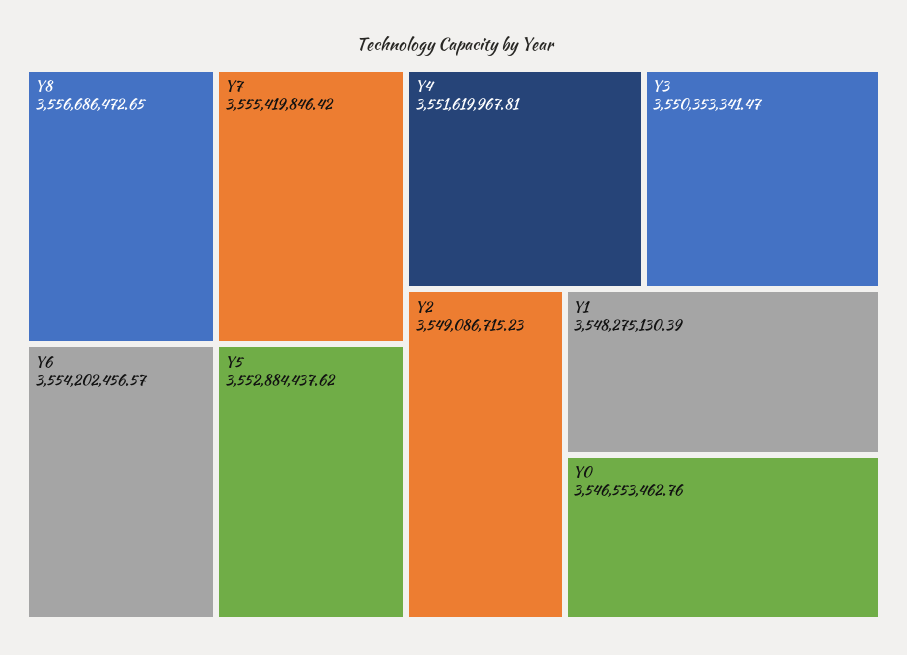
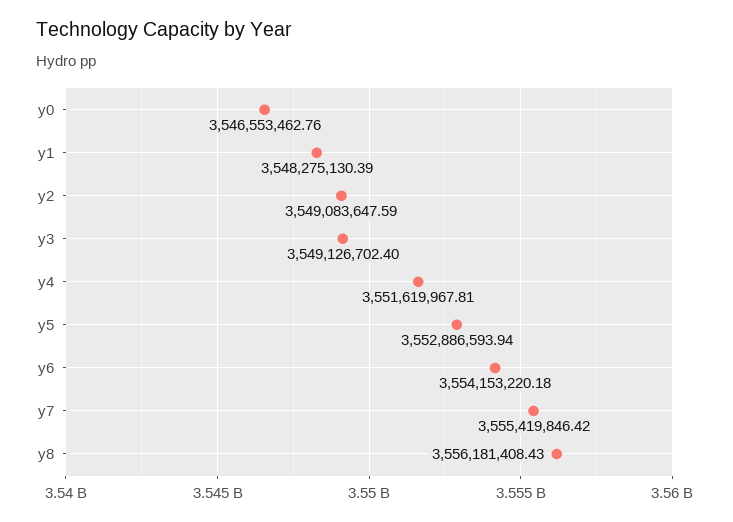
Y8: 3556686472.65 -> 3556181408.43
Y6: 3554202456.57 -> 3554153220.18
Y5: 3552884437.62 -> 3552886593.94
Y3: 3550353341.47 -> 3549126702.4
Y2: 3549086715.23 -> 3549083647.59

